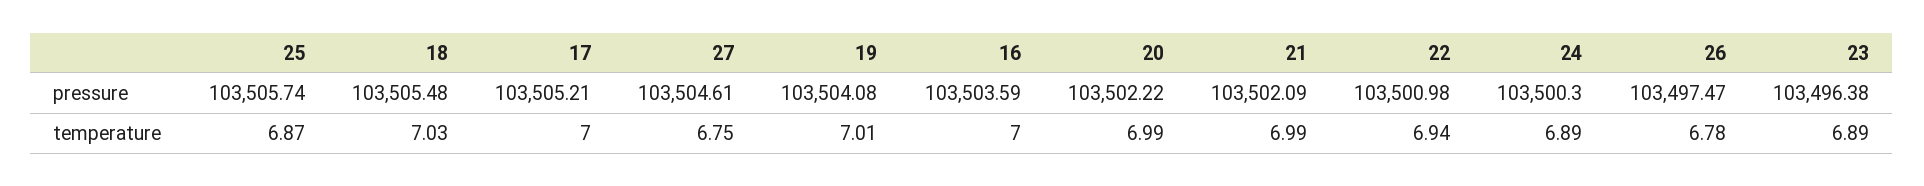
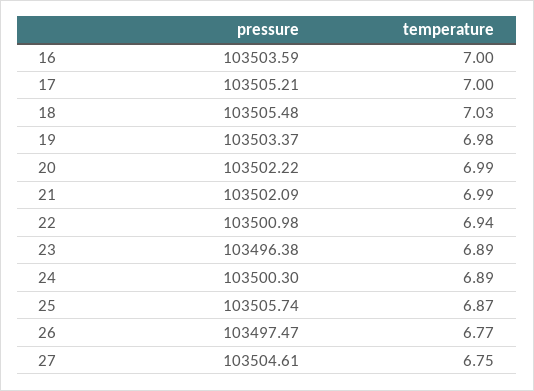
19, pressure: 103504.08 -> 103503.37
19, temperature: 7.01 -> 6.98
26, temperature: 6.78 -> 6.77

